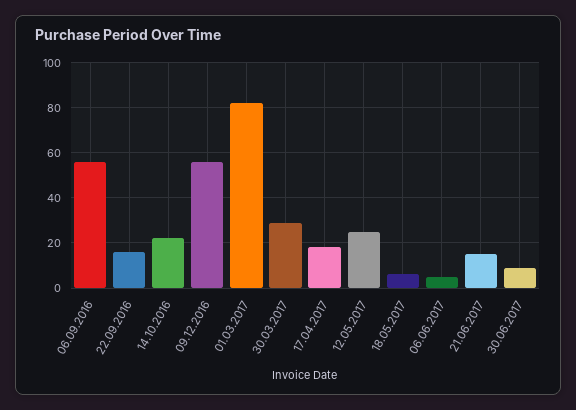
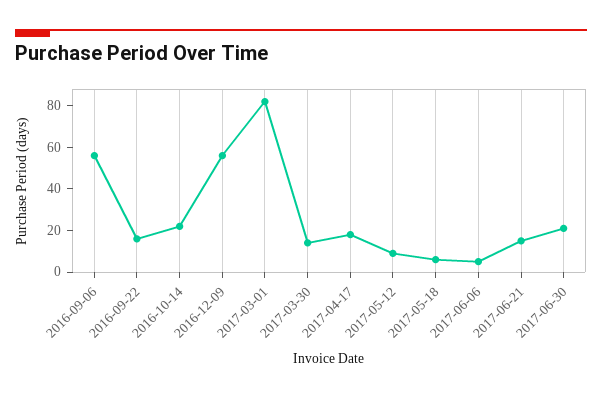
30.03.2017: 30 -> 15
12.05.2017: 25 -> 10
30.06.2017: 10 -> 20

